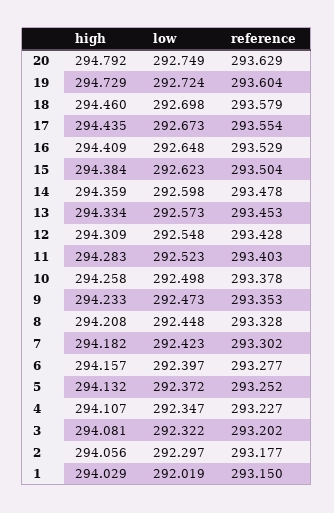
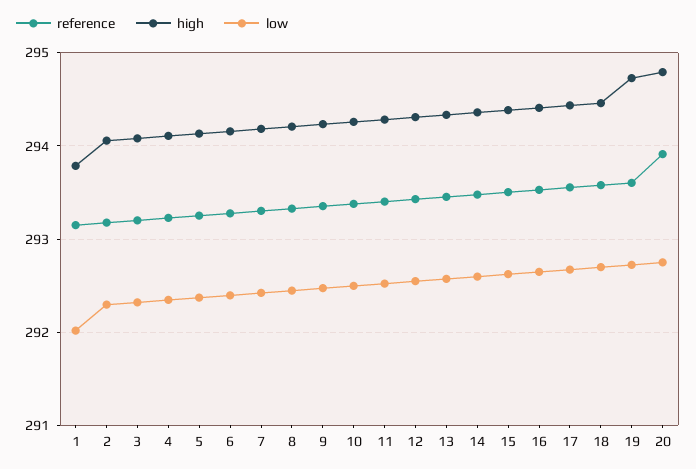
reference, 20: 293.629 -> 293.9
high, 1: 294.029 -> 293.8

